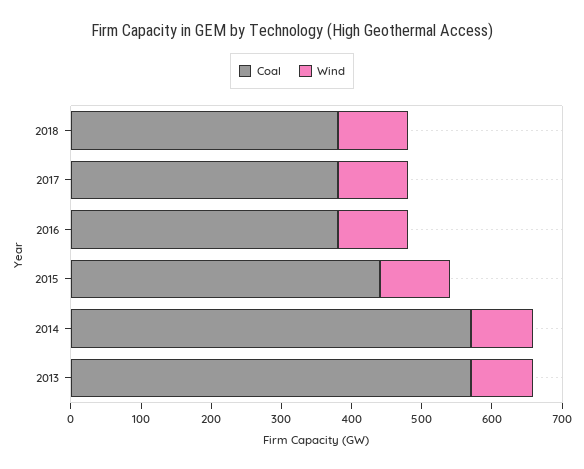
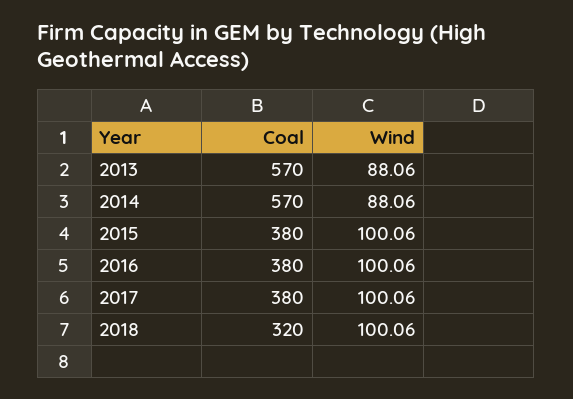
Coal, 2018: 380 -> 320
Coal, 2015: 440 -> 380

